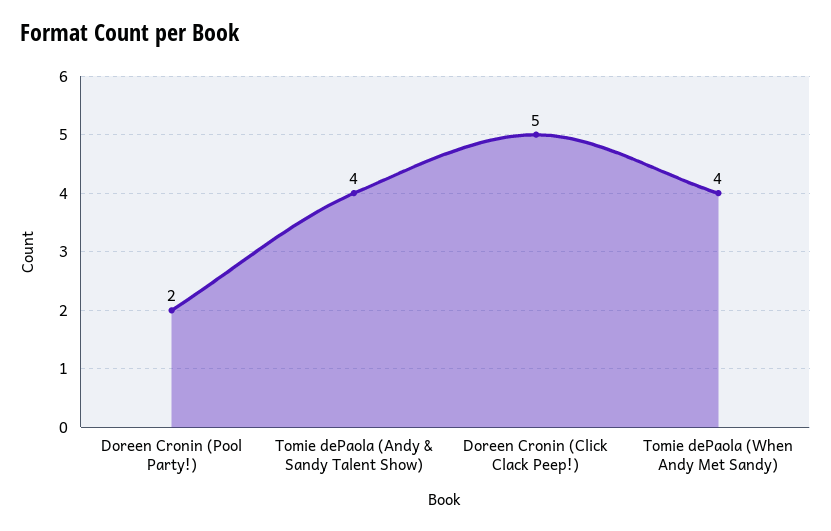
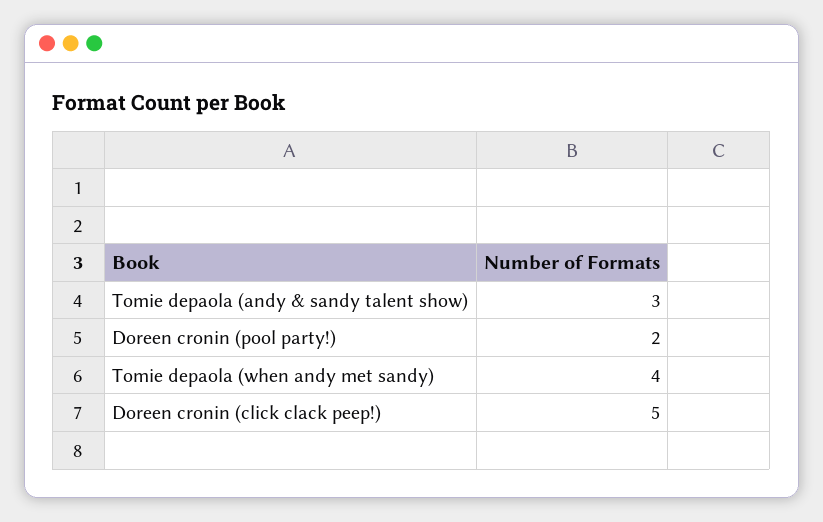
Tomie dePaola (Andy & Sandy Talent Show): 4 -> 3

